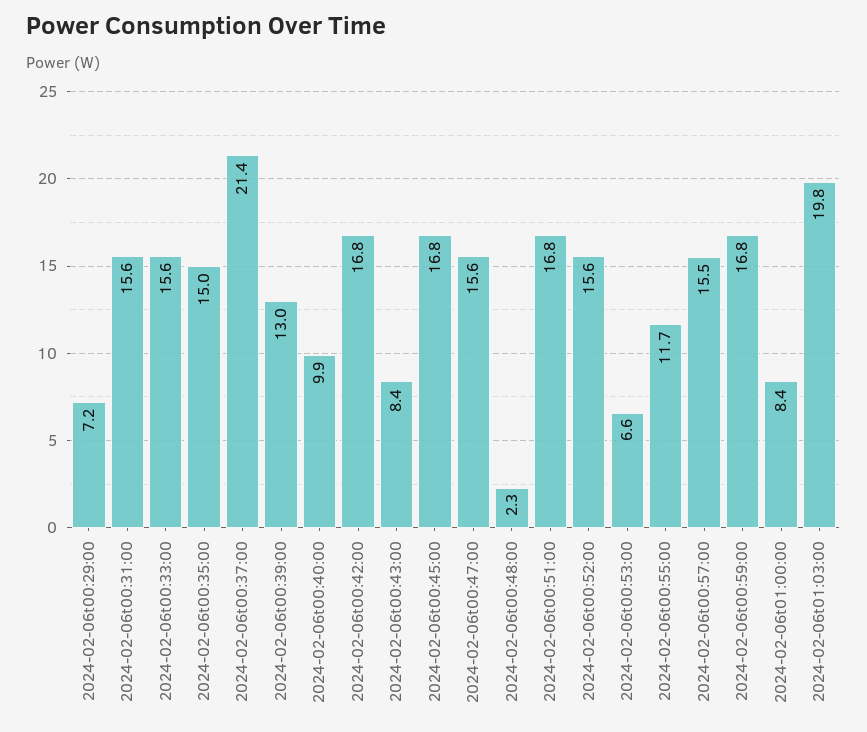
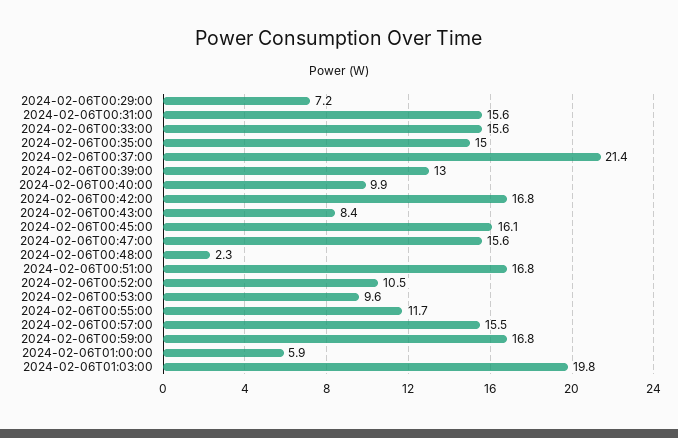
2024-02-06t00:45:00: 16.8 -> 16.1
2024-02-06t00:52:00: 15.6 -> 10.5
2024-02-06t00:53:00: 6.6 -> 9.6
2024-02-06t01:00:00: 8.4 -> 5.9

